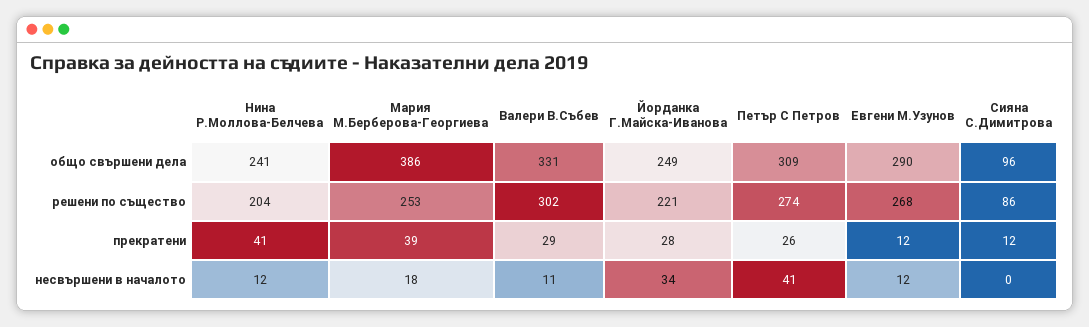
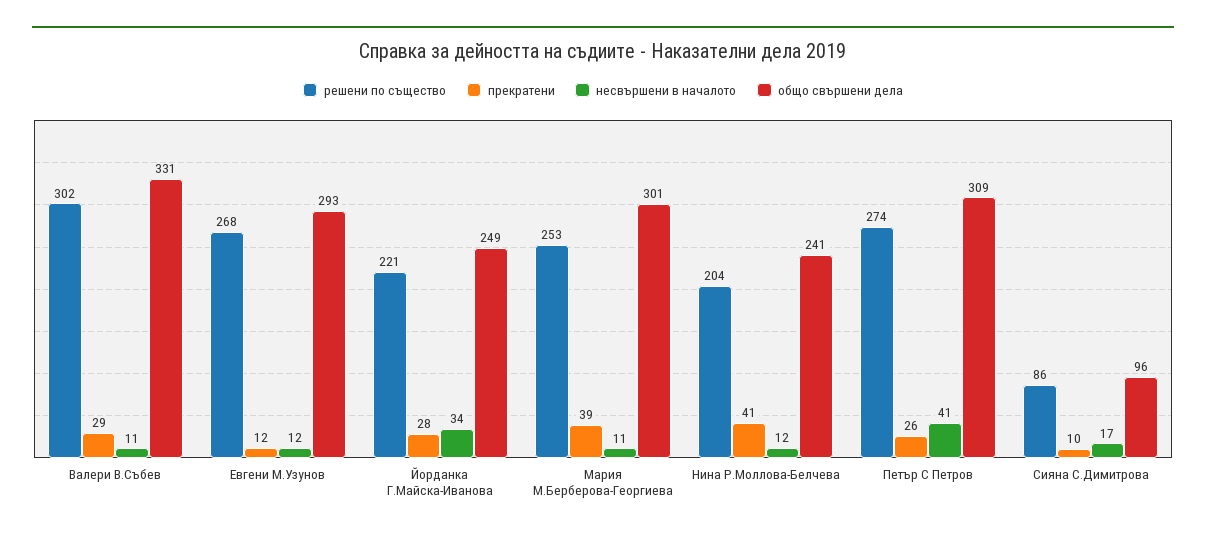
общо свършени дела, Мария М.Берберова-Георгиева: 386 -> 301
общо свършени дела, Евгени М.Узунов: 290 -> 293
прекратени, Сияна С.Димитрова: 12 -> 10
несвършени в началото, Мария М.Берберова-Георгиева: 18 -> 11
несвършени в началото, Сияна С.Димитрова: 0 -> 17

